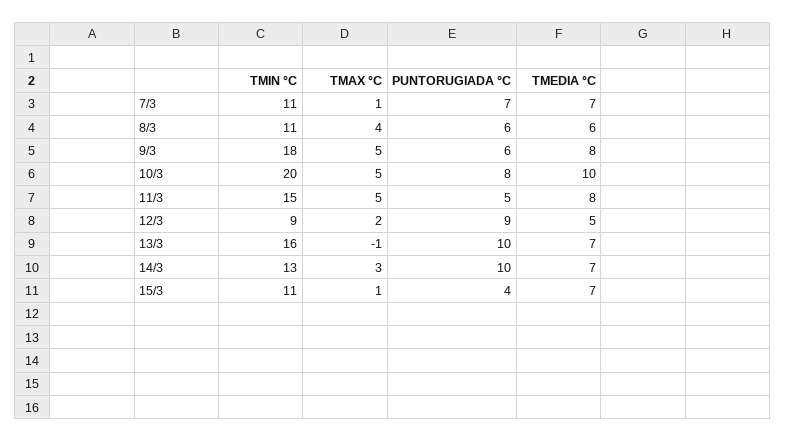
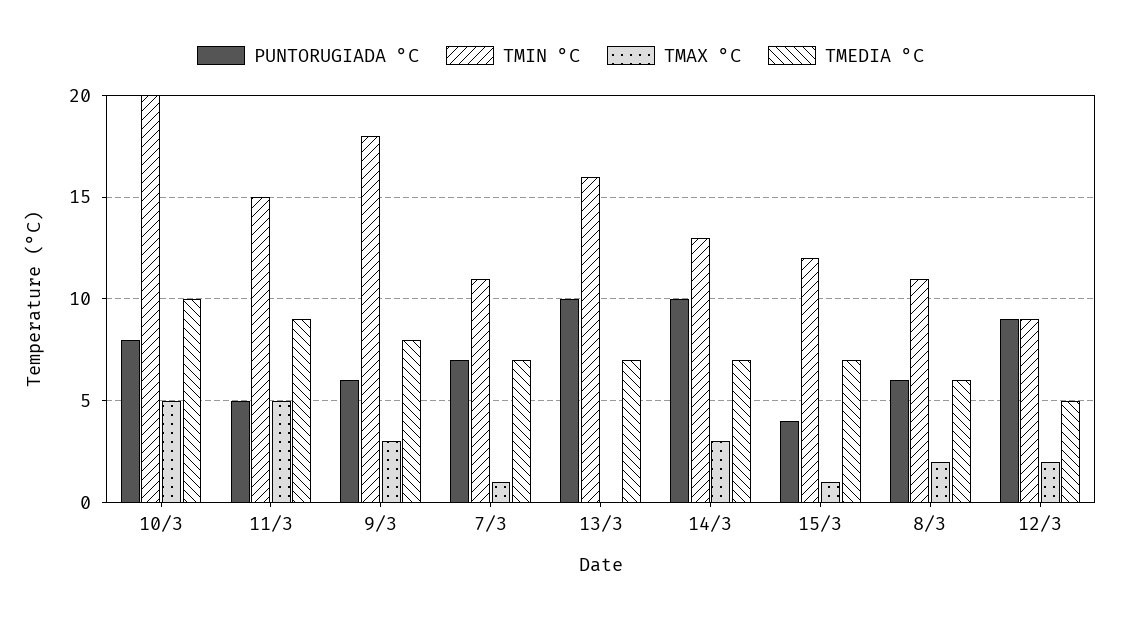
TMAX °C, 8/3: 4 -> 2
TMAX °C, 9/3: 5 -> 3
TMEDIA °C, 11/3: 8 -> 9
TMAX °C, 13/3: -1 -> 0
TMIN °C, 15/3: 11 -> 12

